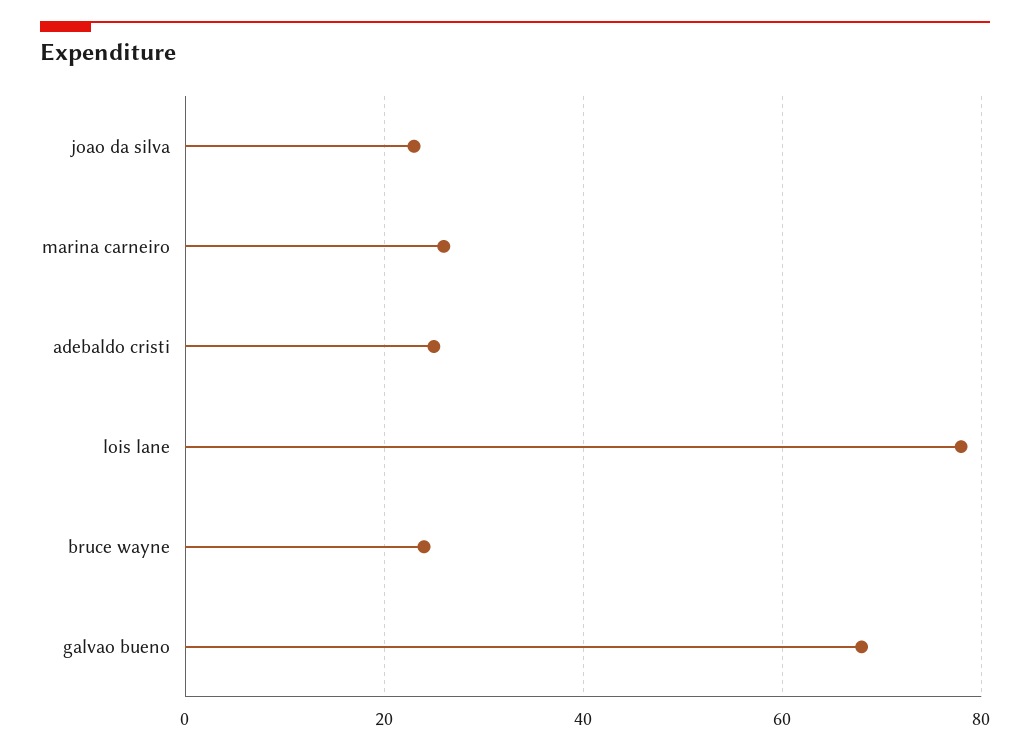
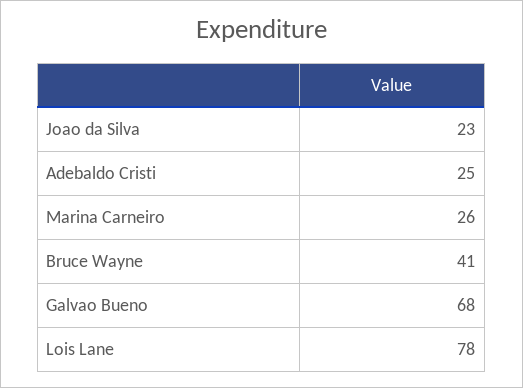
bruce wayne: 25 -> 41

